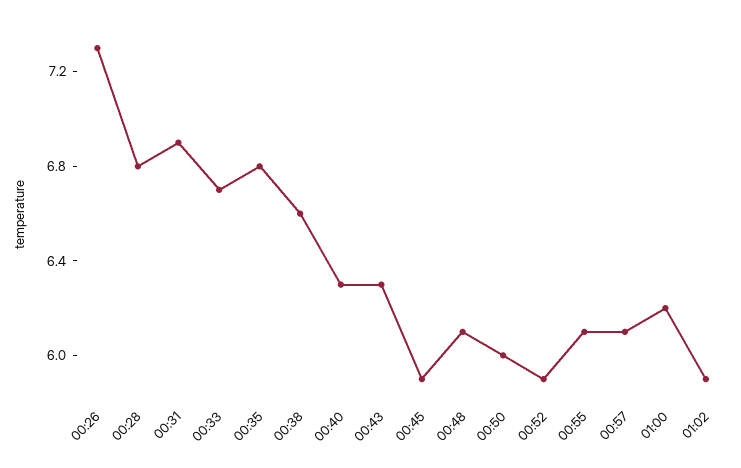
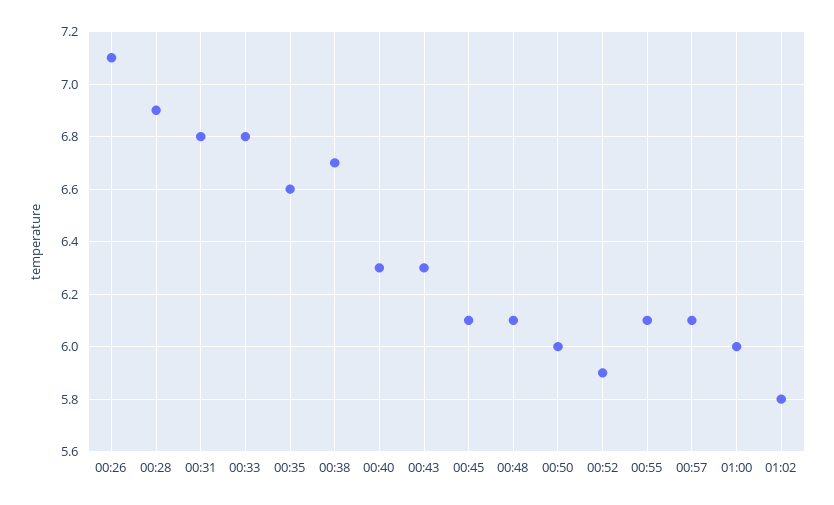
00:26: 7.3 -> 7.1
00:28: 6.8 -> 6.9
00:31: 6.9 -> 6.8
00:33: 6.7 -> 6.8
00:35: 6.8 -> 6.6
00:38: 6.6 -> 6.7
00:45: 5.9 -> 6.1
01:00: 6.2 -> 6
01:02: 5.9 -> 5.8

